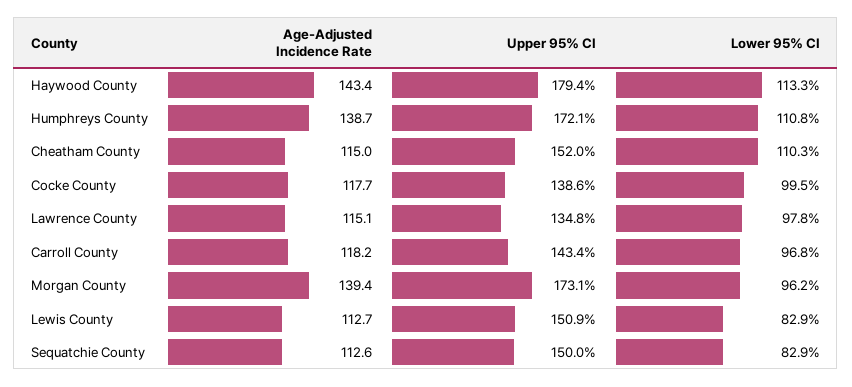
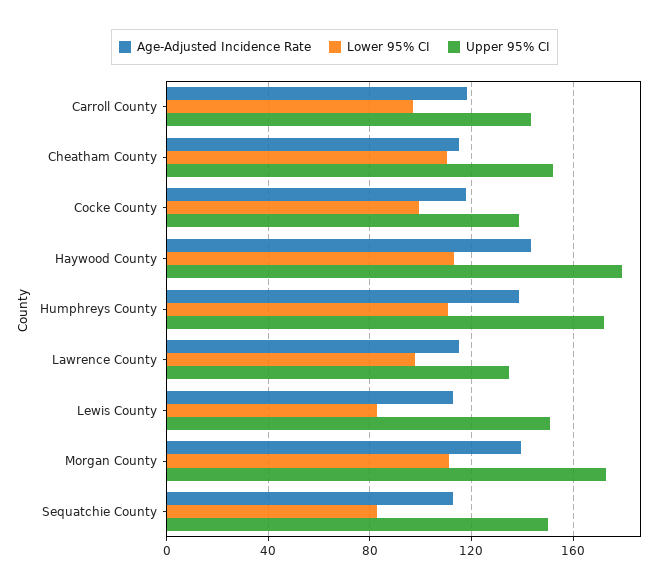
Lower 95% CI, Morgan County: 96.2 -> 110

